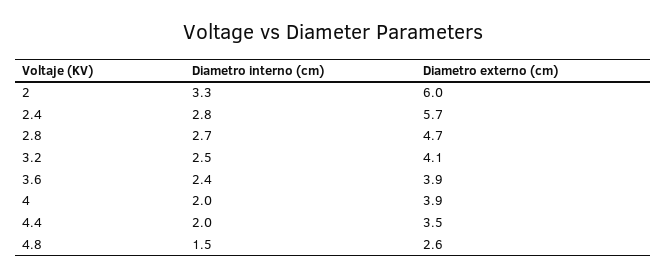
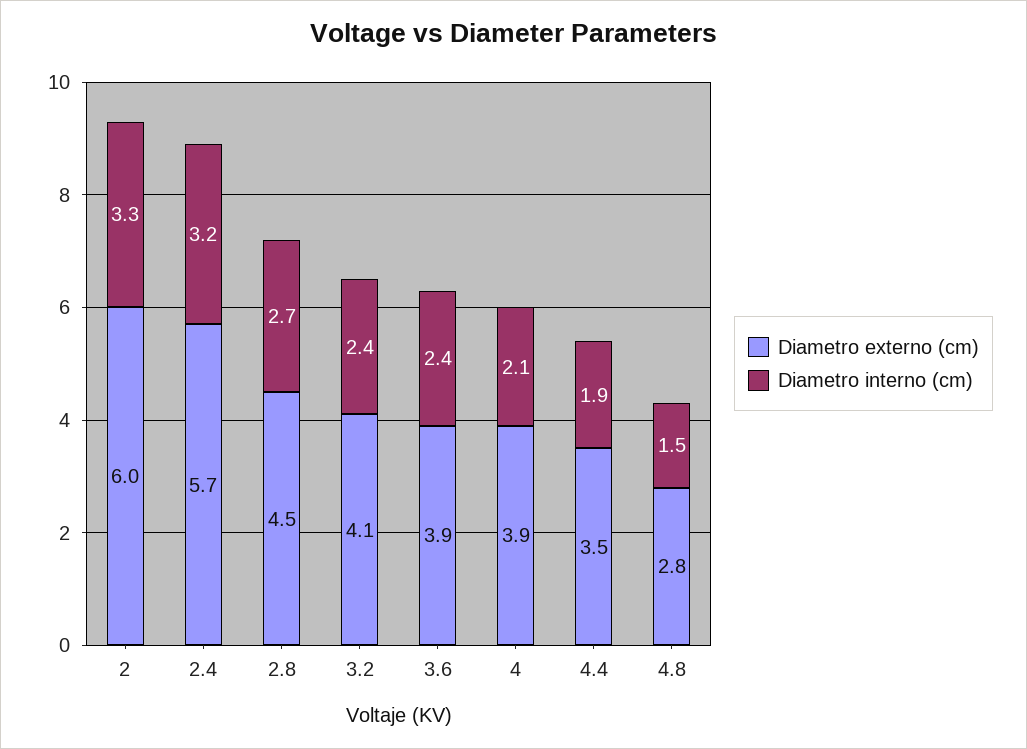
Diametro interno (cm), 2.4: 2.8 -> 3.2
Diametro externo (cm), 2.8: 4.7 -> 4.5
Diametro interno (cm), 3.2: 2.5 -> 2.4
Diametro interno (cm), 4: 2 -> 2.1
Diametro interno (cm), 4.4: 2 -> 1.9
Diametro externo (cm), 4.8: 2.6 -> 2.8

